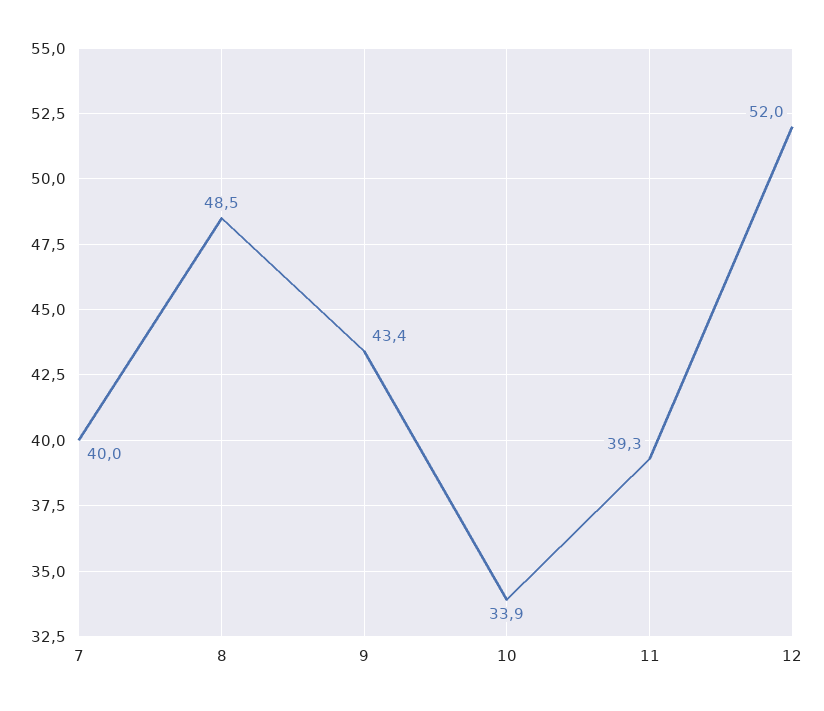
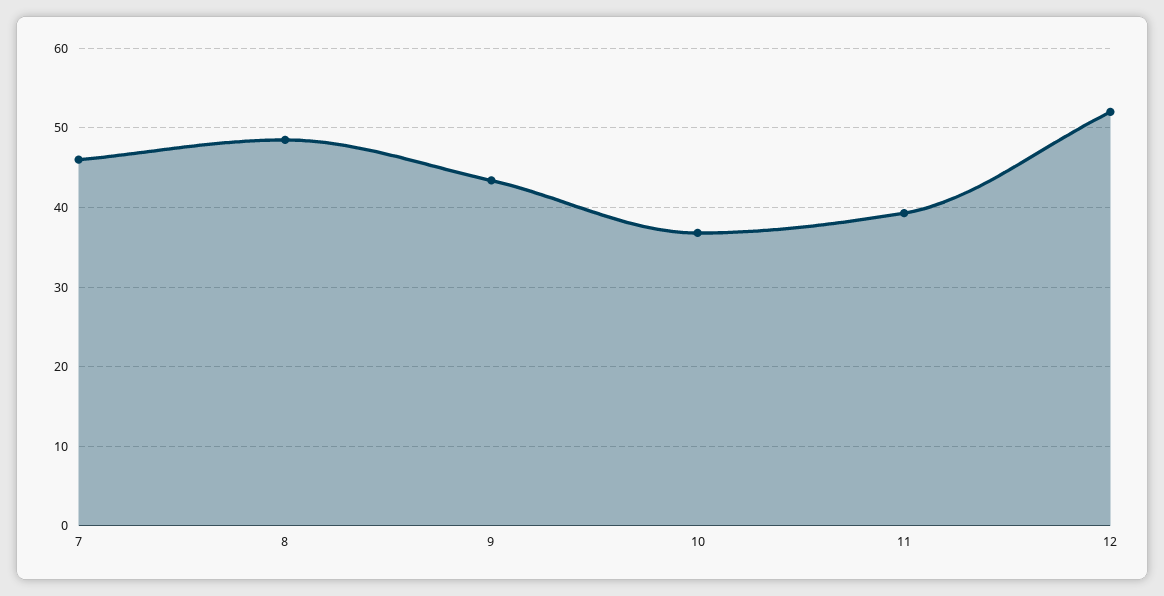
7: 40 -> 46
10: 33.9 -> 37

